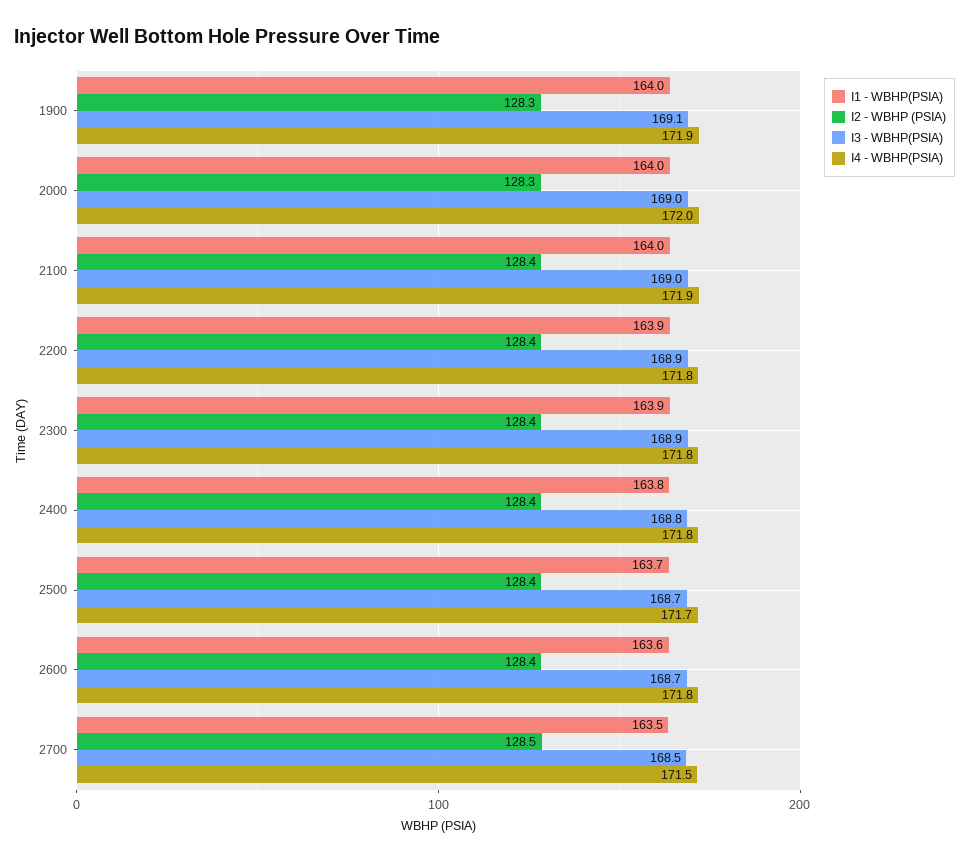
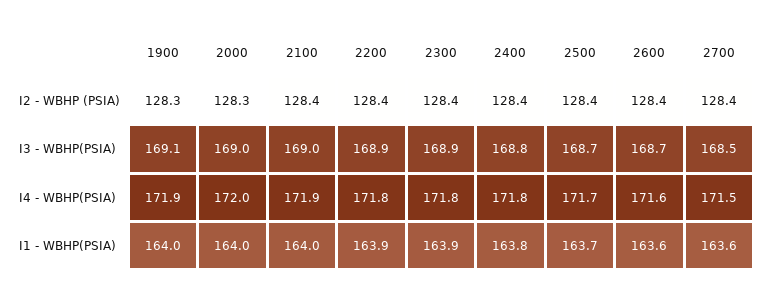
I4 - WBHP(PSIA), 2600: 171.8 -> 171.6
I1 - WBHP(PSIA), 2700: 163.5 -> 163.6
I2 - WBHP (PSIA), 2700: 128.5 -> 128.4

